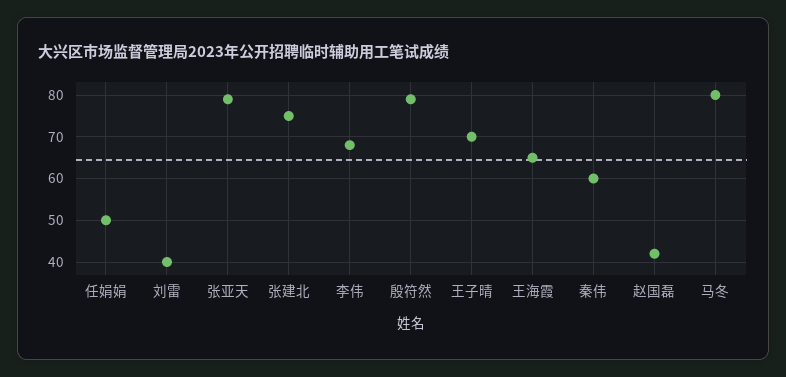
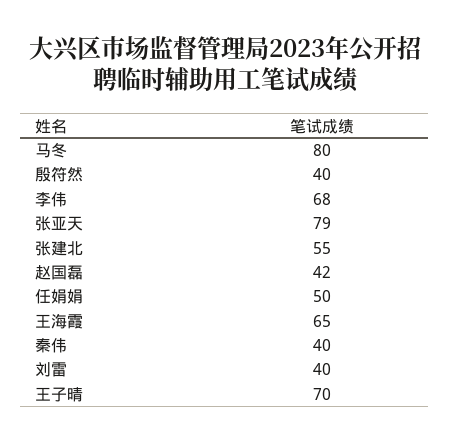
张建北: 75 -> 55
殷符然: 80 -> 40
秦伟: 60 -> 40

